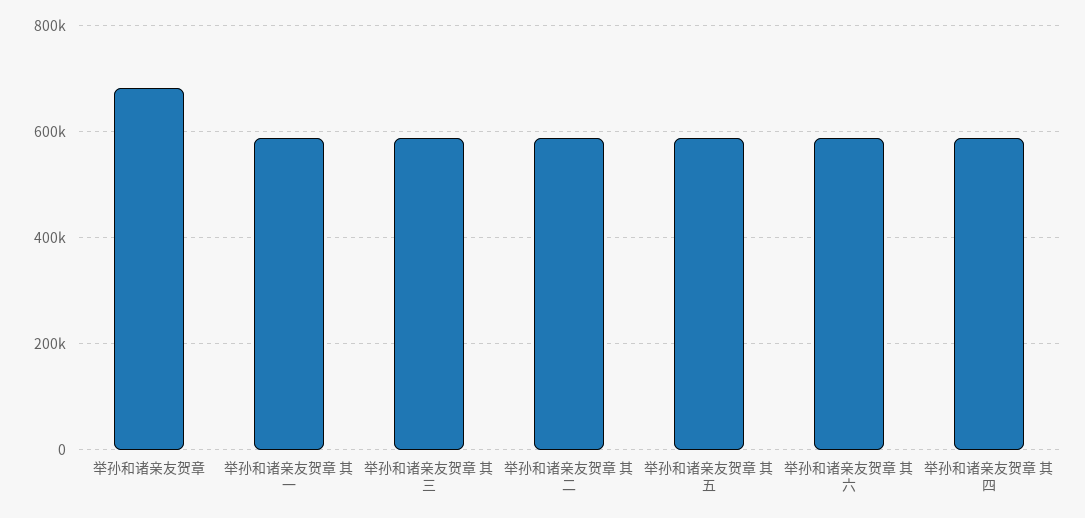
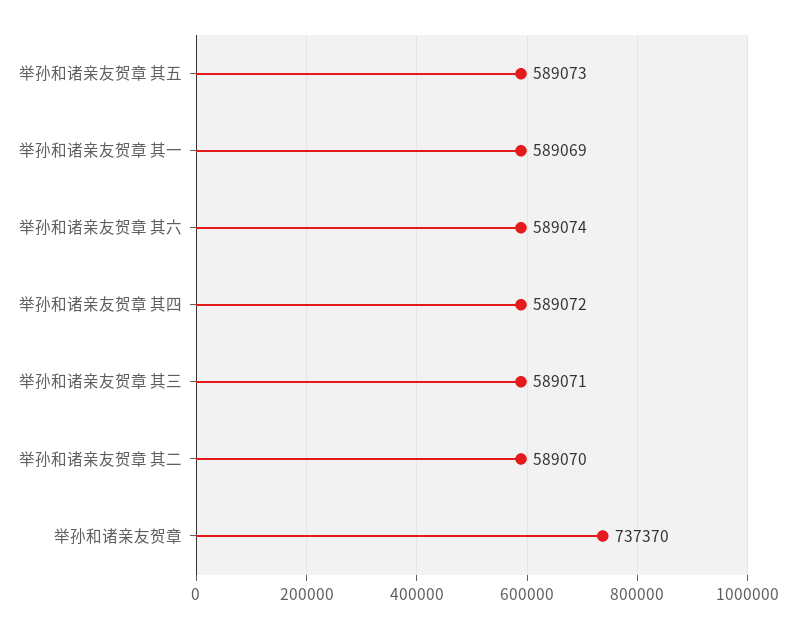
举孙和诸亲友贺章: 680000 -> 737370

